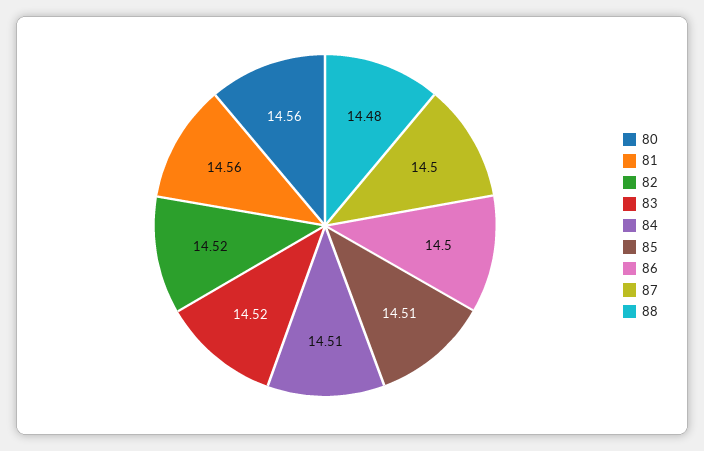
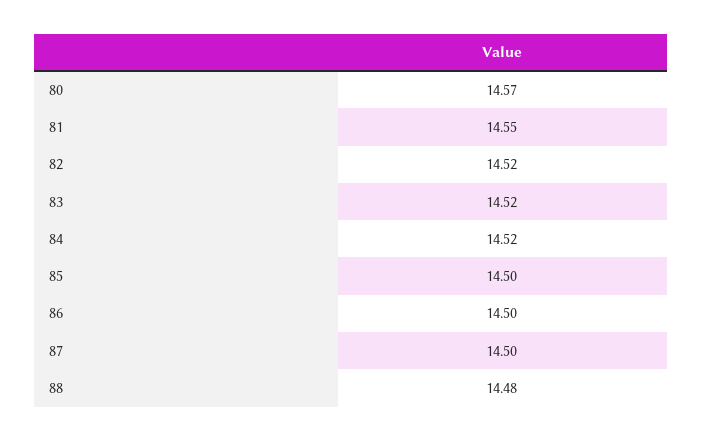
80: 14.56 -> 14.57
81: 14.56 -> 14.55
84: 14.51 -> 14.52
85: 14.51 -> 14.5

